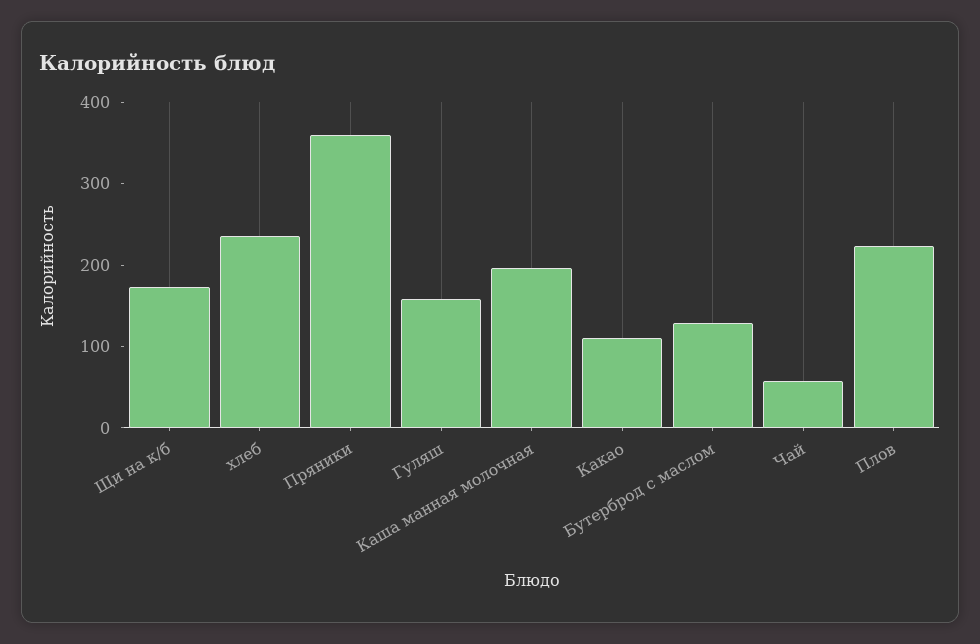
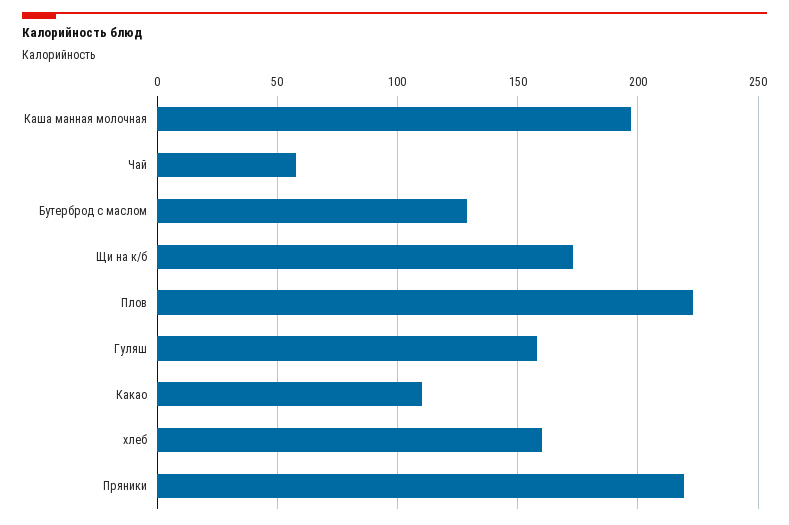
хлеб: 240 -> 160
Пряники: 360 -> 220

